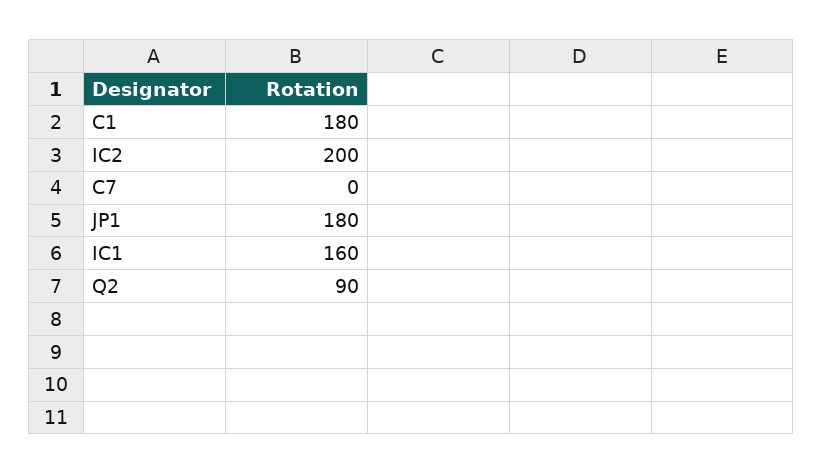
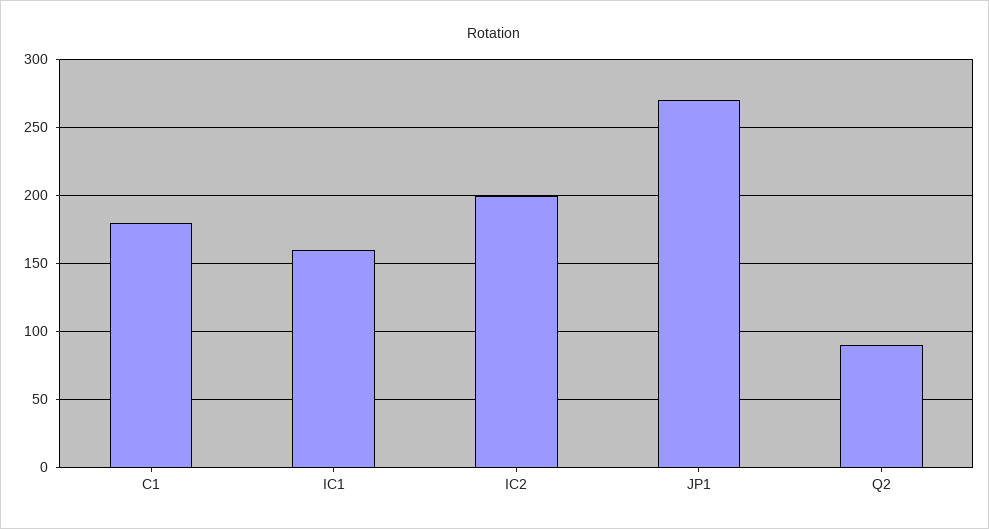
C7: 0 -> none
JP1: 180 -> 270

